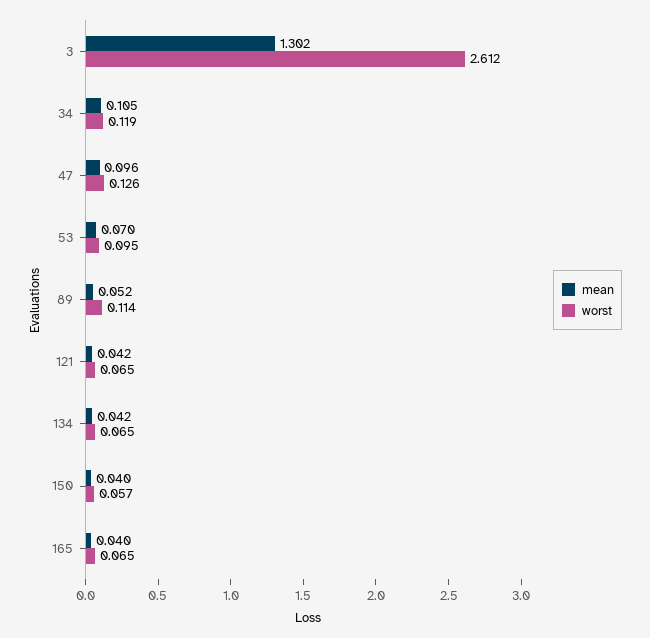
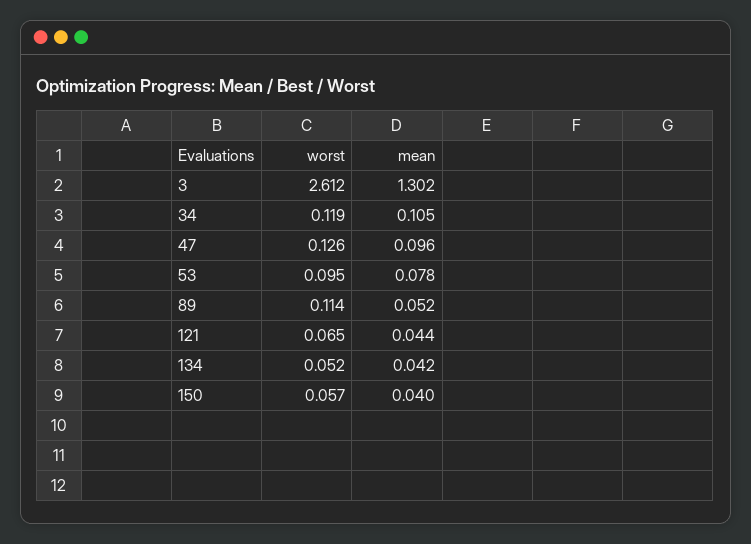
mean, 53: 0.07 -> 0.078
mean, 121: 0.042 -> 0.044
worst, 134: 0.065 -> 0.052
mean, 165: 0.04 -> none
worst, 165: 0.065 -> none

